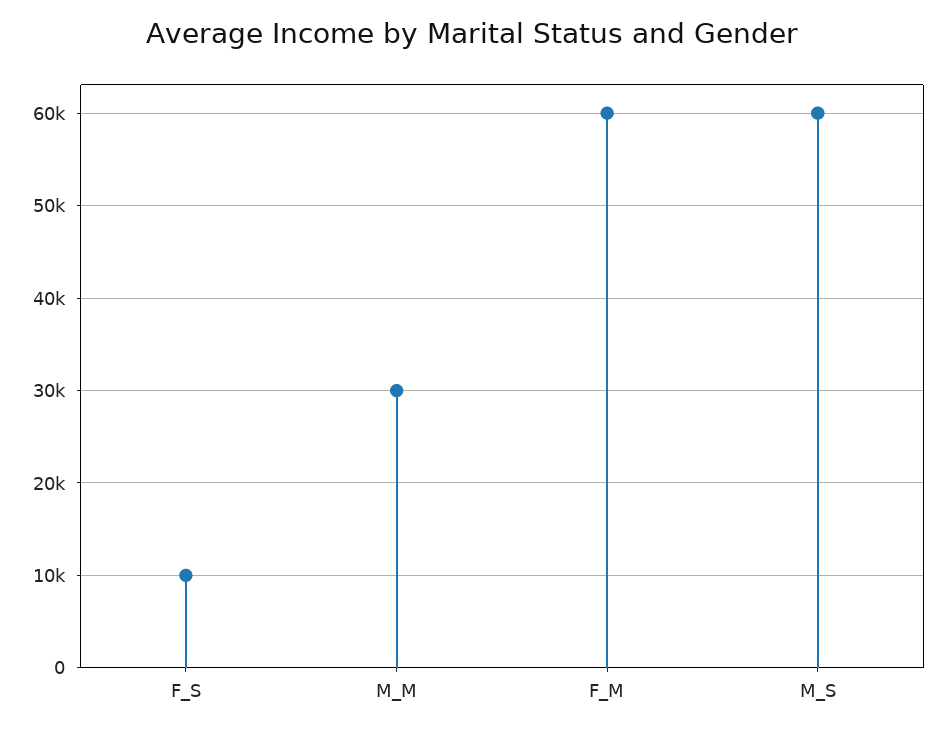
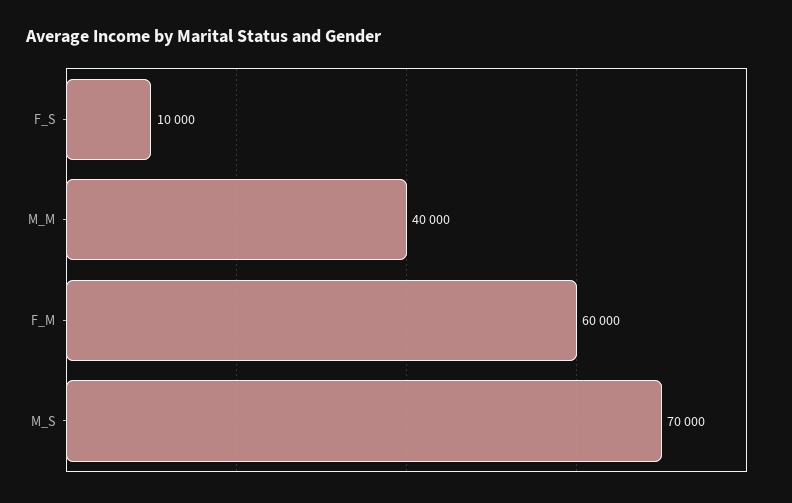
M_M: 30000 -> 40000
M_S: 60000 -> 70000

